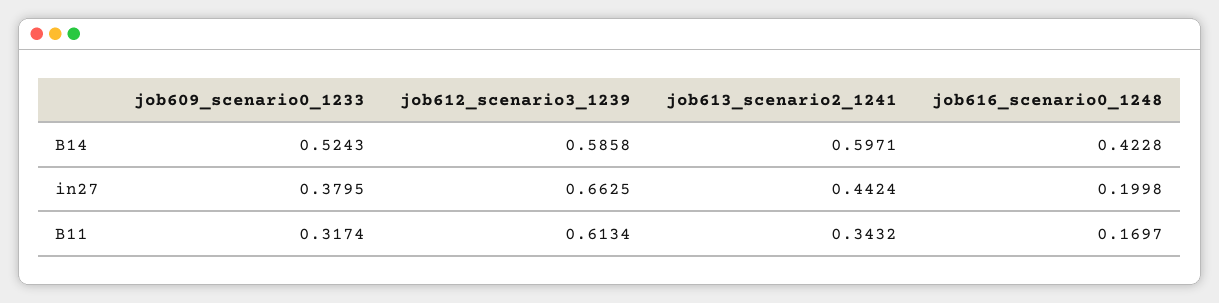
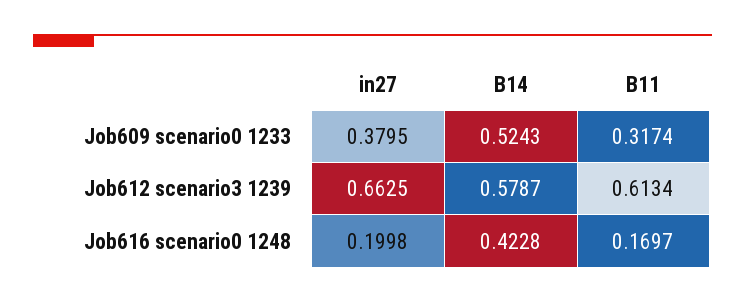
job612_scenario3_1239, B14: 0.5858 -> 0.5787
job613_scenario2_1241, B14: 0.5971 -> none
job613_scenario2_1241, in27: 0.4424 -> none
job613_scenario2_1241, B11: 0.3432 -> none

